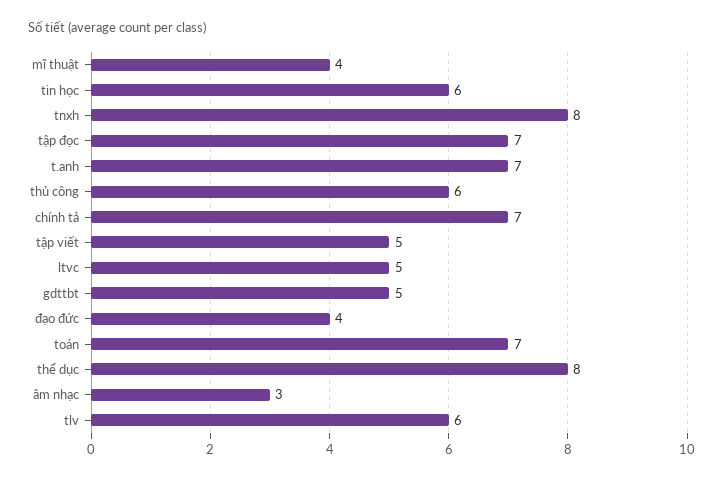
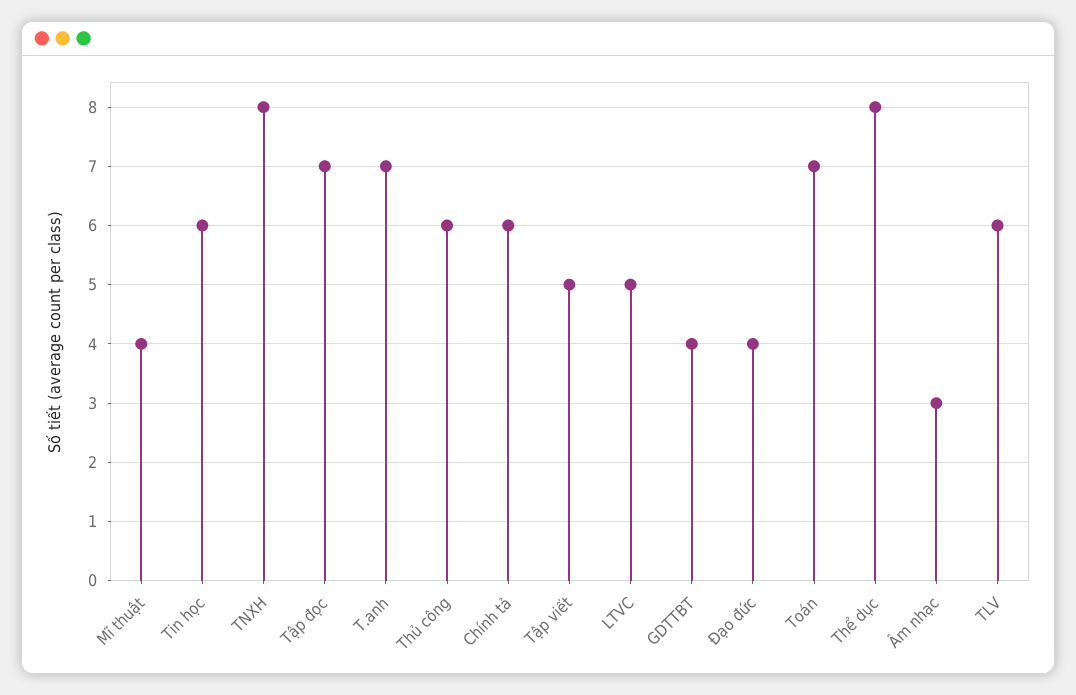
chính tả: 7 -> 6
gdttbt: 5 -> 4

